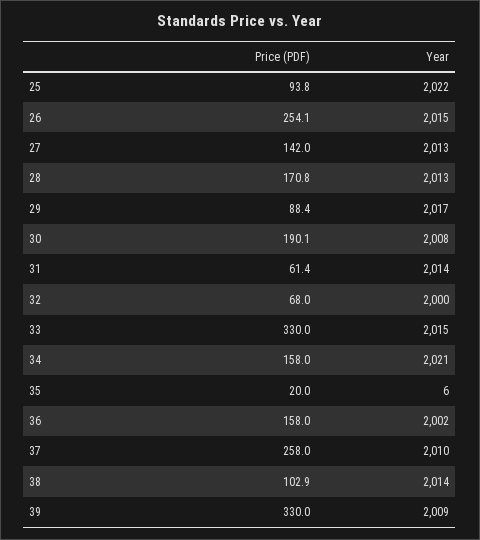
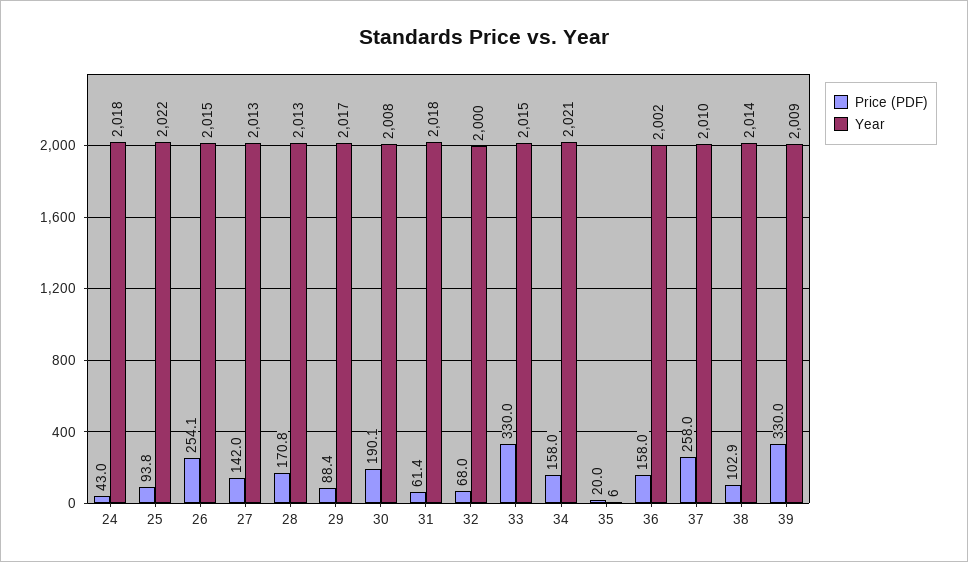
Year, 31: 2014 -> 2018
Price (PDF), 24: none -> 43
Year, 24: none -> 2018

